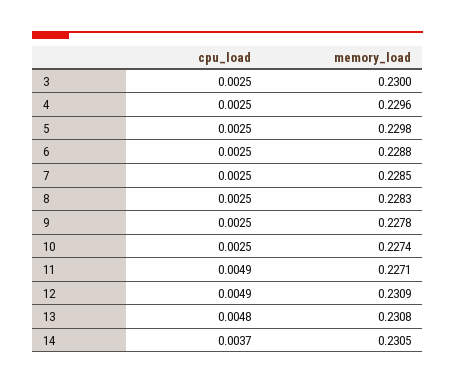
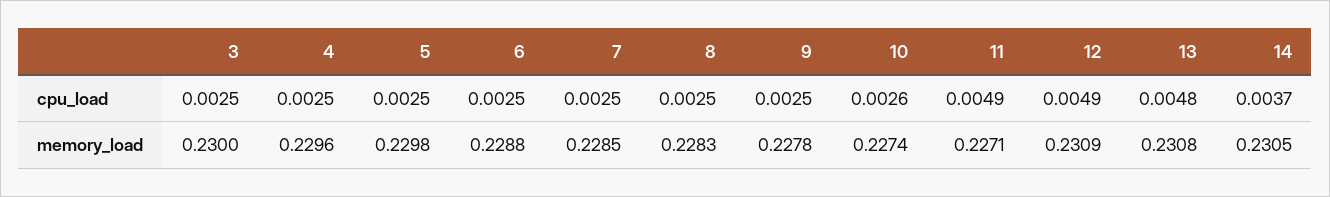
cpu_load, 10: 0.0025 -> 0.0026

